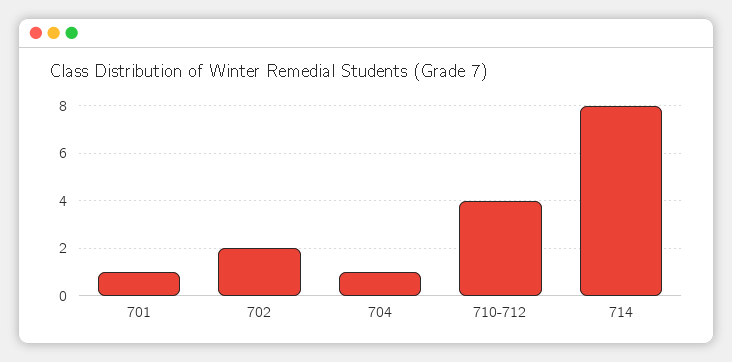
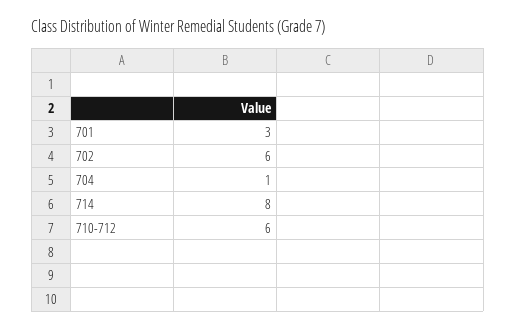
701: 1 -> 3
702: 2 -> 6
710-712: 4 -> 6

